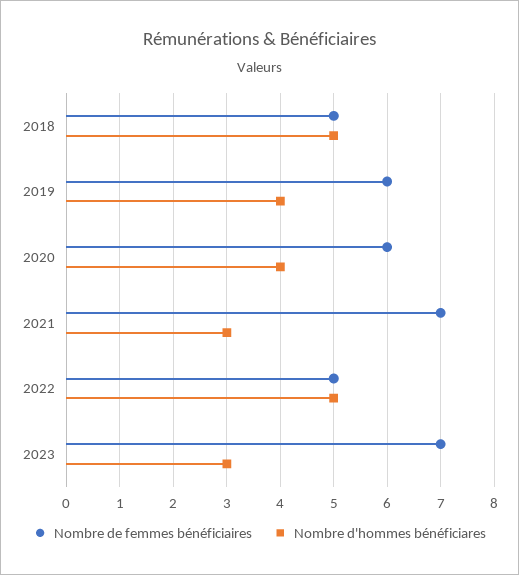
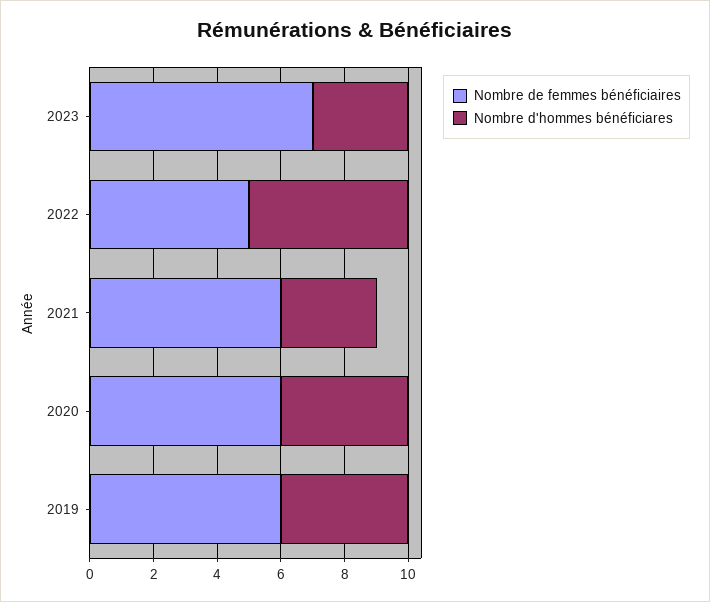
Nombre de femmes bénéficiaires, 2018: 5 -> none
Nombre d'hommes bénéficiares, 2018: 5 -> none
Nombre de femmes bénéficiaires, 2021: 7 -> 6

